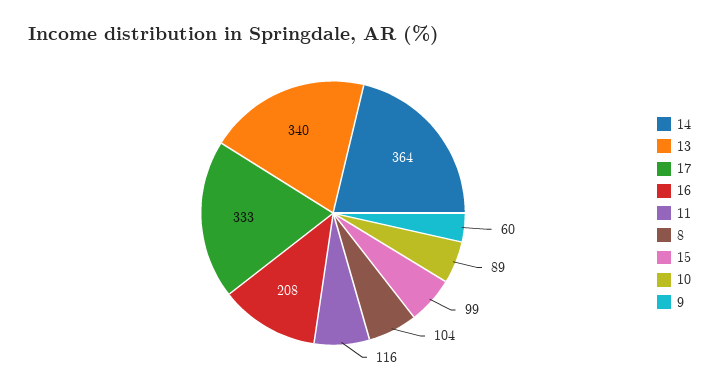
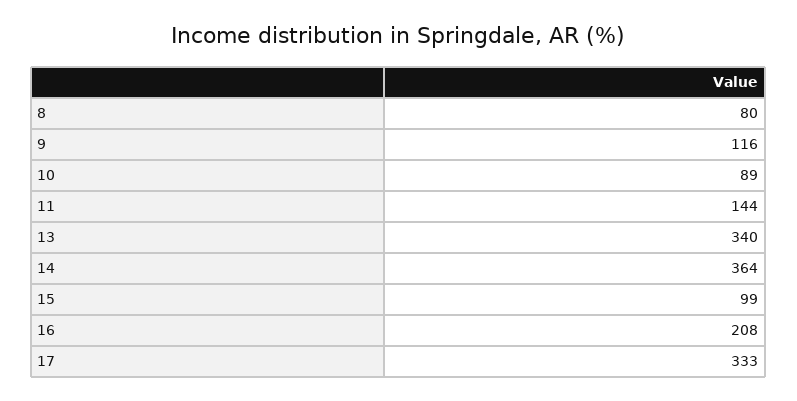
11: 116 -> 144
8: 104 -> 80
9: 60 -> 116

